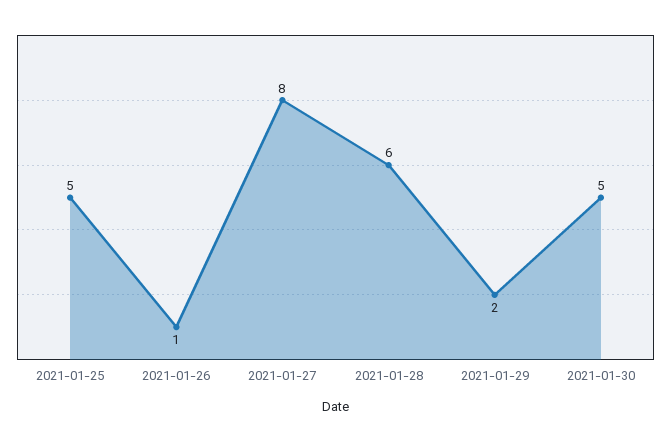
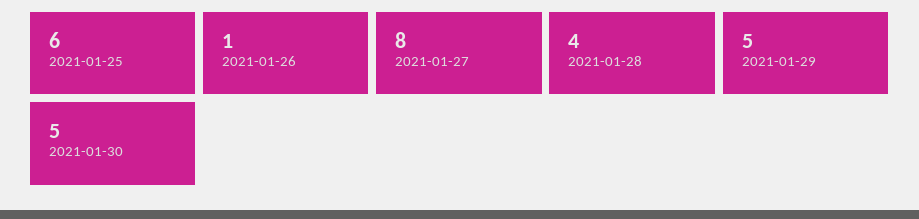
2021-01-25: 5 -> 6
2021-01-28: 6 -> 4
2021-01-29: 2 -> 5

